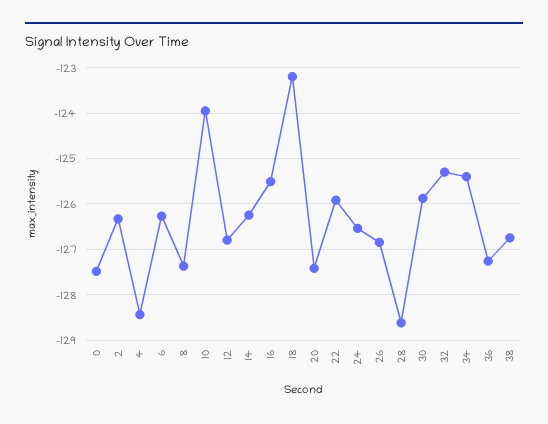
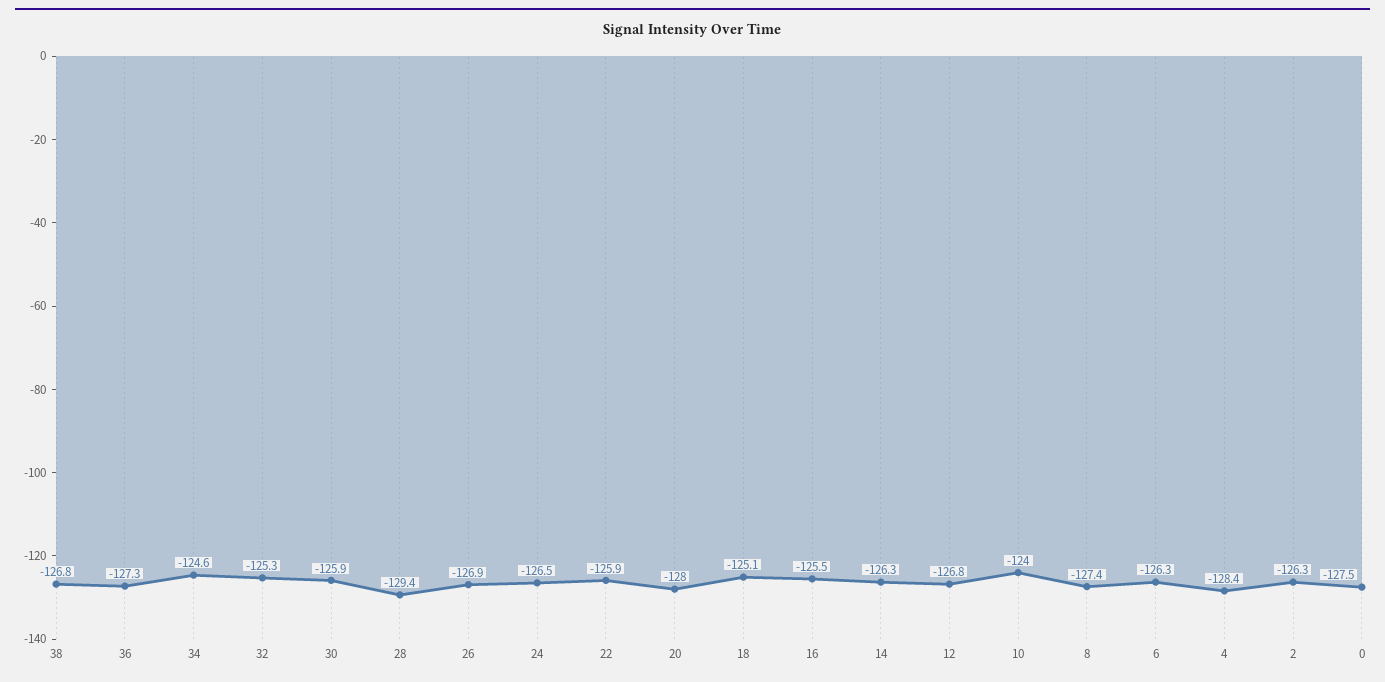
18: -123.2 -> -125.1
20: -127.4 -> -128
28: -128.6 -> -129.4
34: -125.4 -> -124.6

